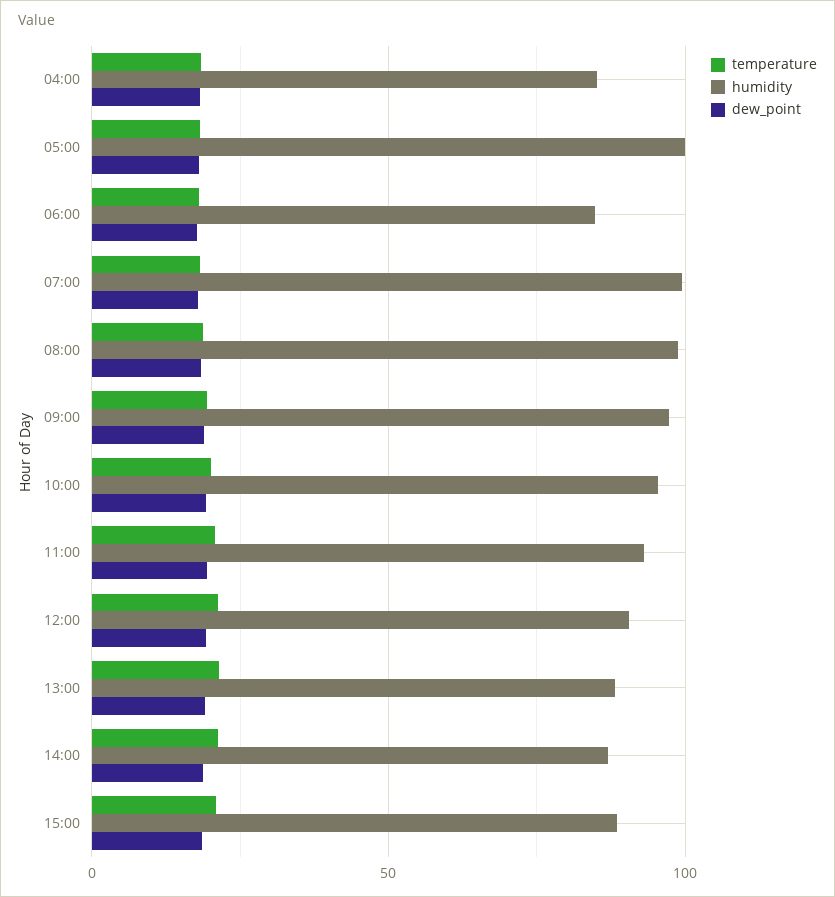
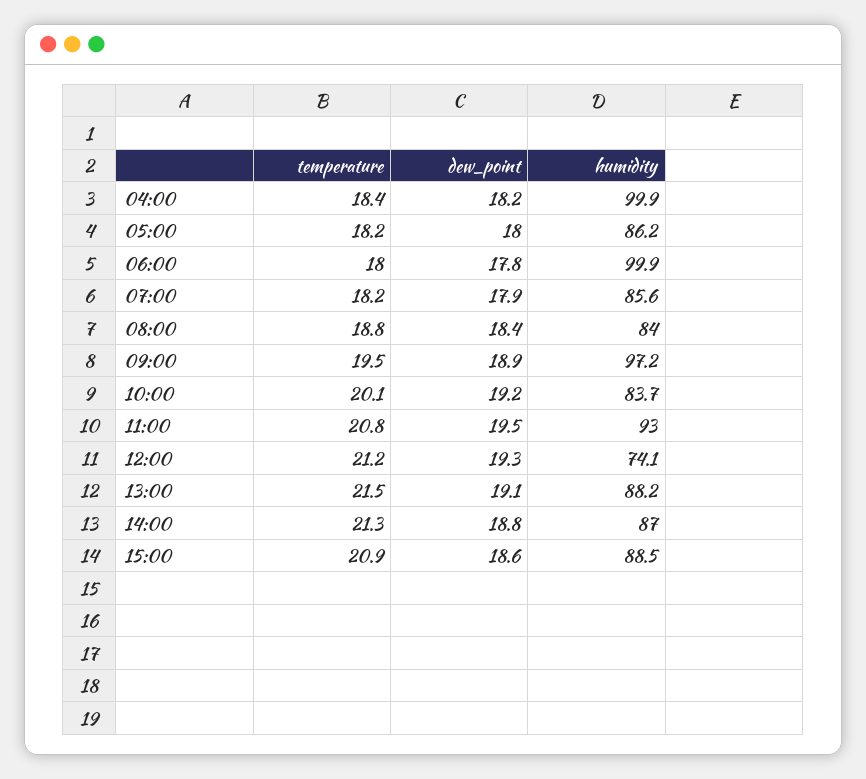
humidity, 04:00: 85 -> 99.9
humidity, 05:00: 100 -> 86.2
humidity, 06:00: 85 -> 99.9
humidity, 07:00: 100 -> 85.6
humidity, 08:00: 100 -> 84
humidity, 10:00: 95 -> 83.7
humidity, 12:00: 90 -> 74.1

